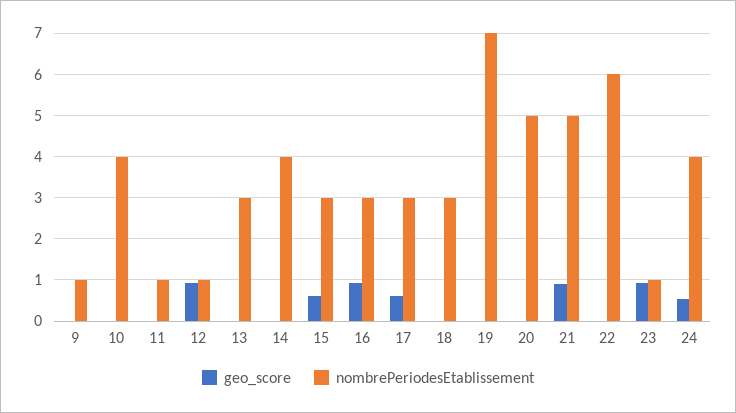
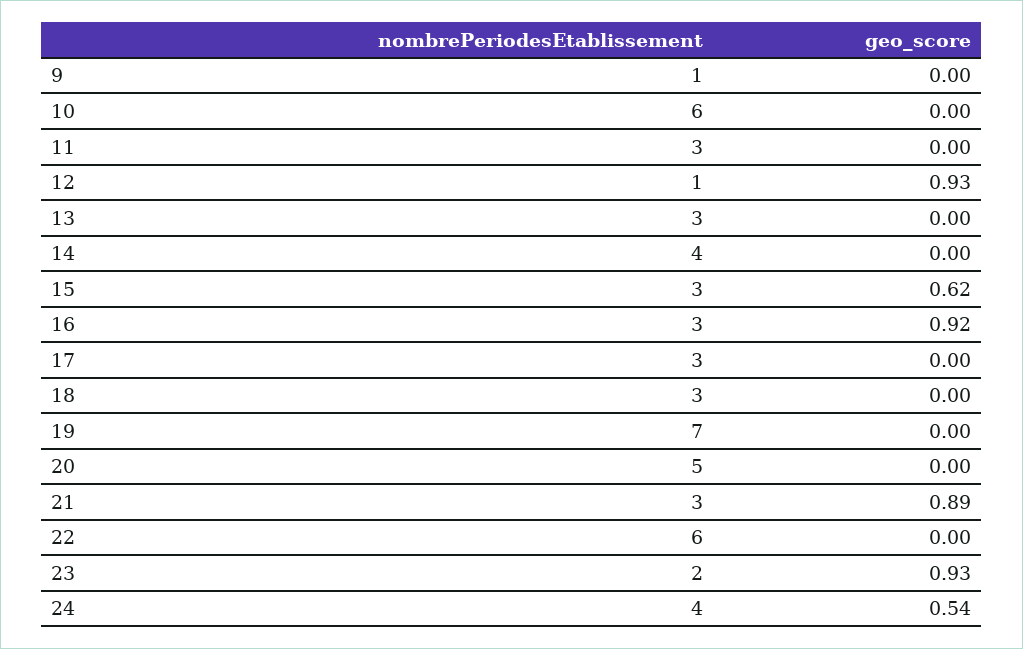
nombrePeriodesEtablissement, 10: 4 -> 6
nombrePeriodesEtablissement, 11: 1 -> 3
geo_score, 17: 0.6 -> 0
nombrePeriodesEtablissement, 21: 5 -> 3
nombrePeriodesEtablissement, 23: 1 -> 2

